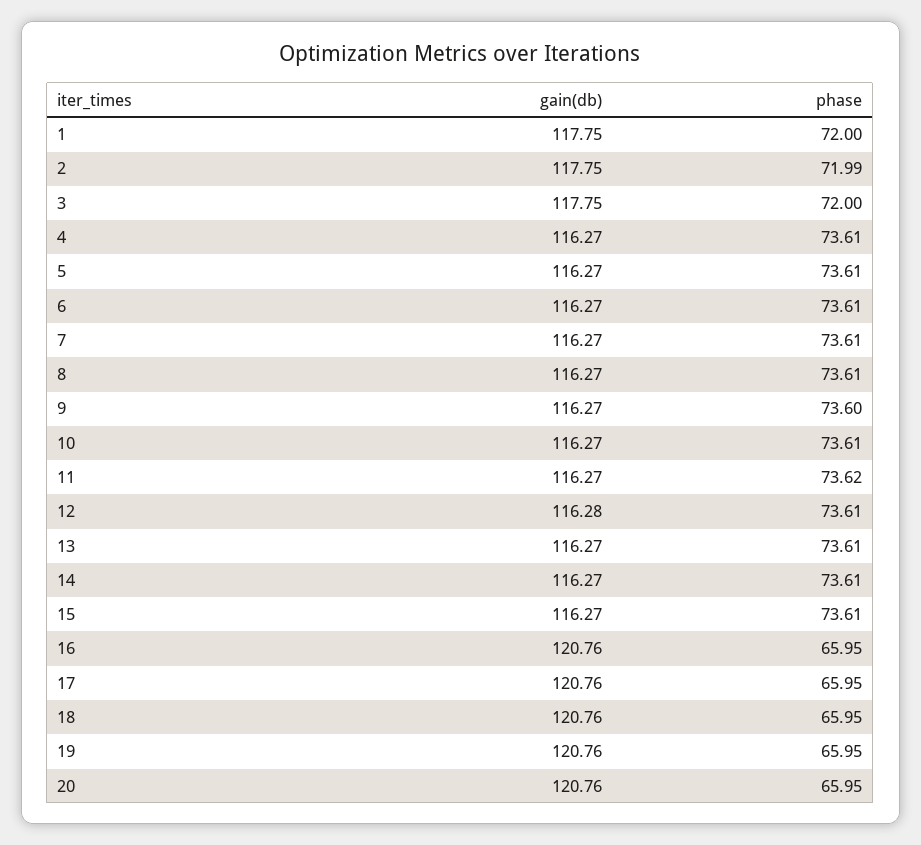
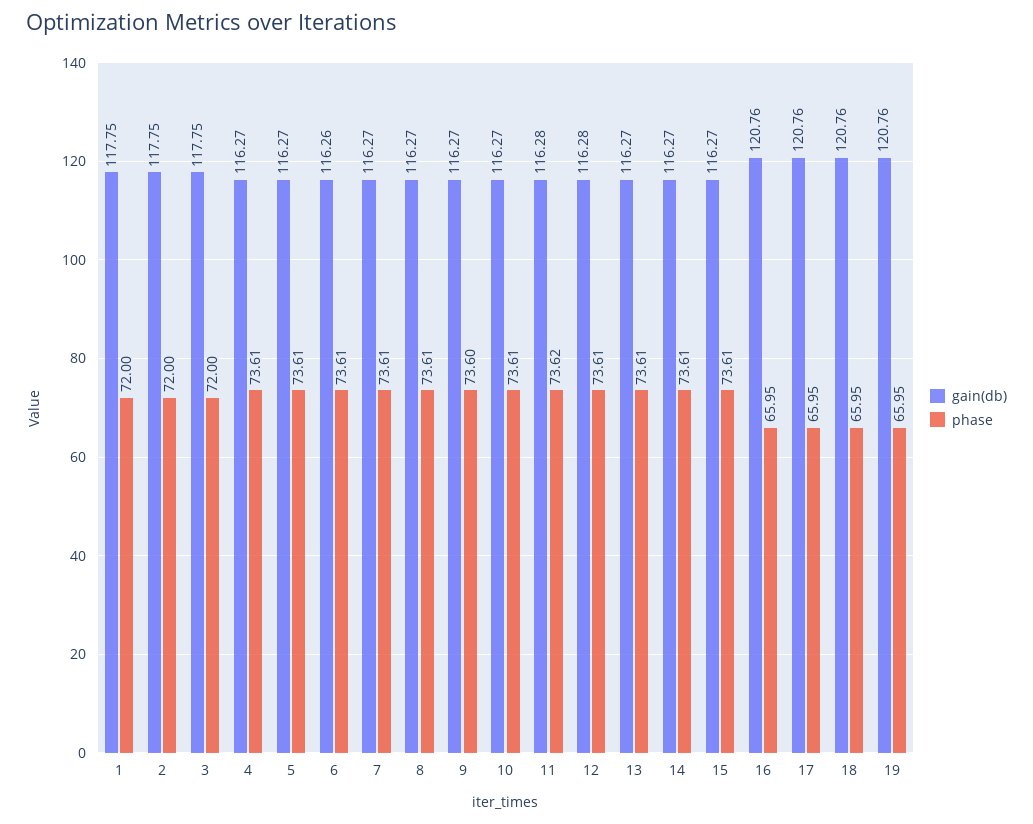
phase, 2: 71.99 -> 72
gain(db), 6: 116.27 -> 116.26
gain(db), 11: 116.27 -> 116.28
gain(db), 20: 120.76 -> none
phase, 20: 65.95 -> none

